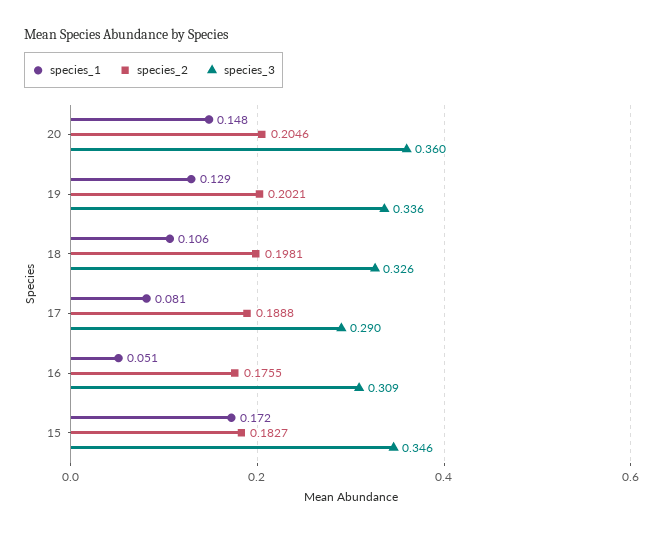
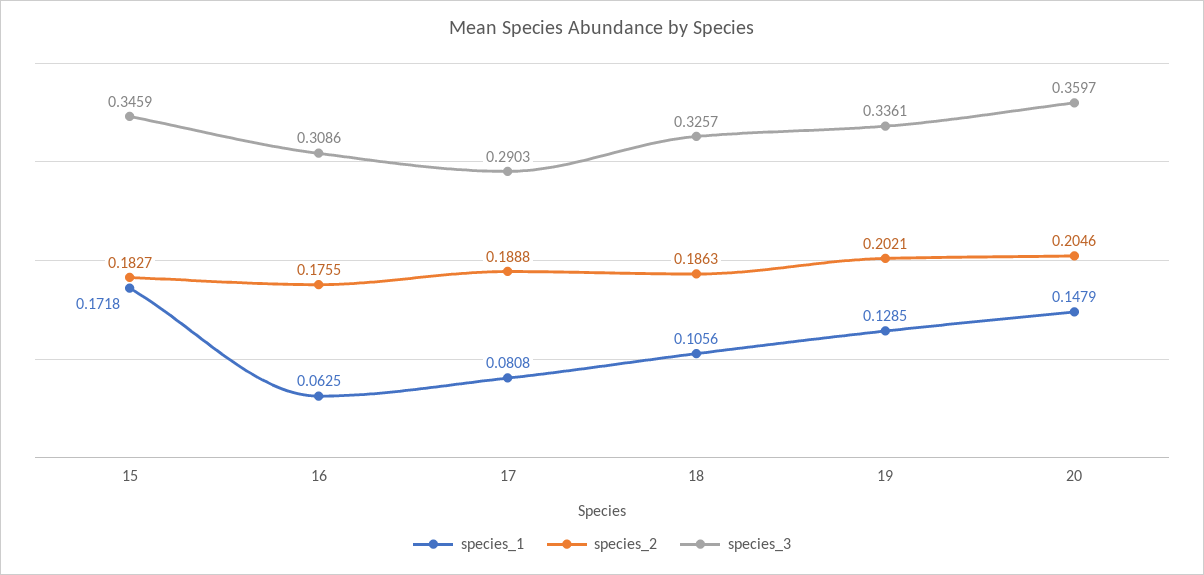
species_2, 18: 0.1981 -> 0.1863
species_1, 16: 0.051 -> 0.0625

